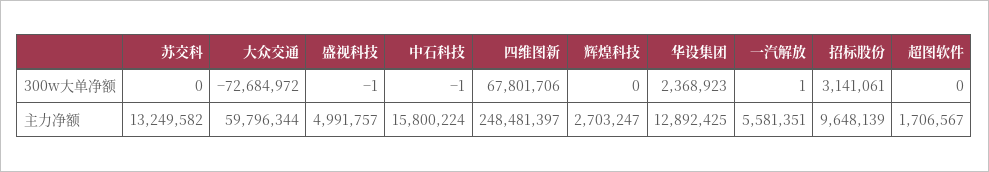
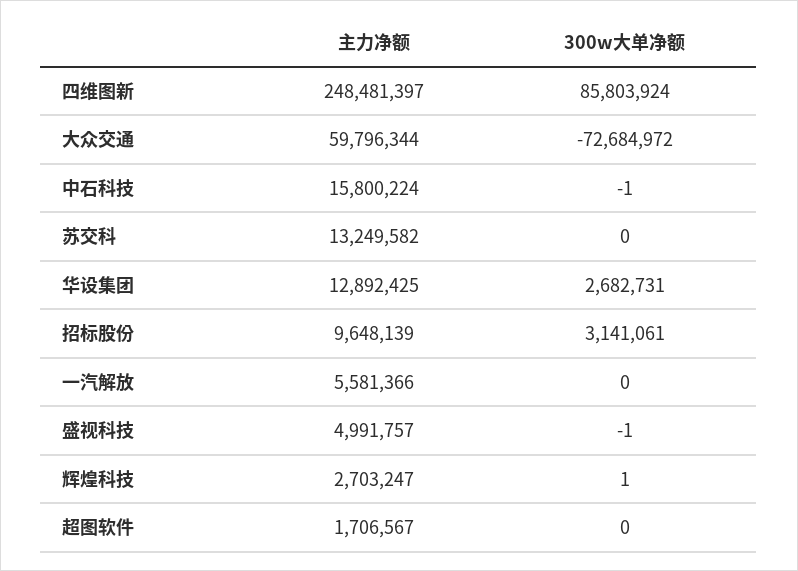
四维图新, 300w大单净额: 67801706 -> 85803924
辉煌科技, 300w大单净额: 0 -> 1
华设集团, 300w大单净额: 2368923 -> 2682731
一汽解放, 300w大单净额: 1 -> 0
一汽解放, 主力净额: 5581351 -> 5581366

